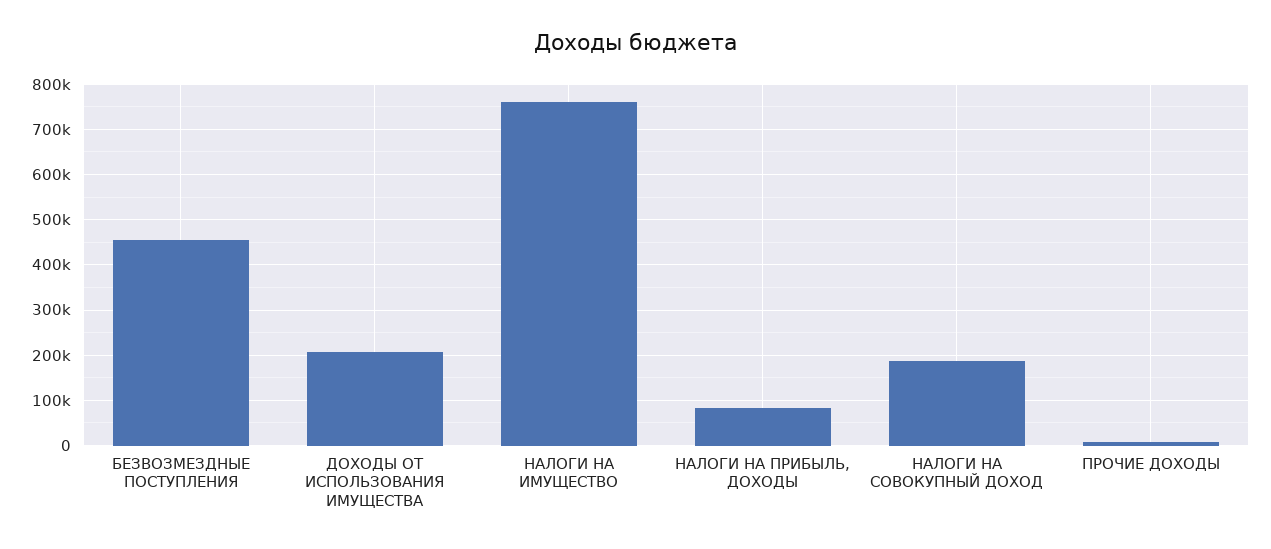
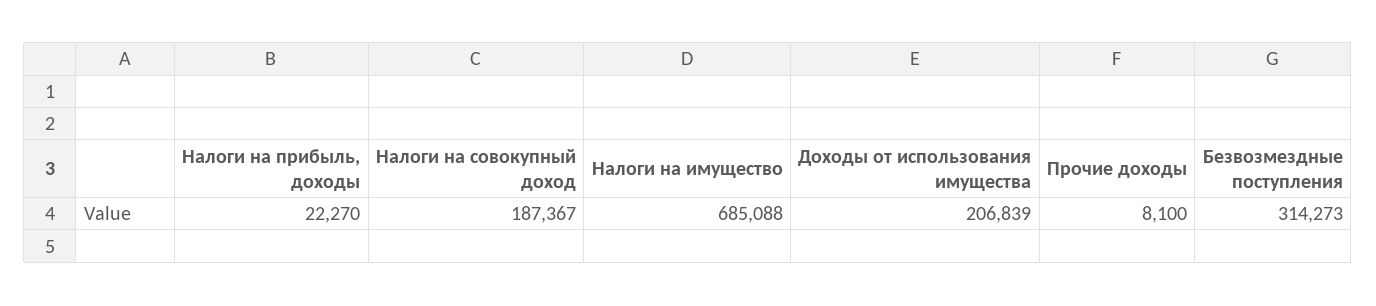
БЕЗВОЗМЕЗДНЫЕ ПОСТУПЛЕНИЯ: 460000 -> 314273
НАЛОГИ НА ИМУЩЕСТВО: 760000 -> 685088
НАЛОГИ НА ПРИБЫЛЬ, ДОХОДЫ: 80000 -> 22270

